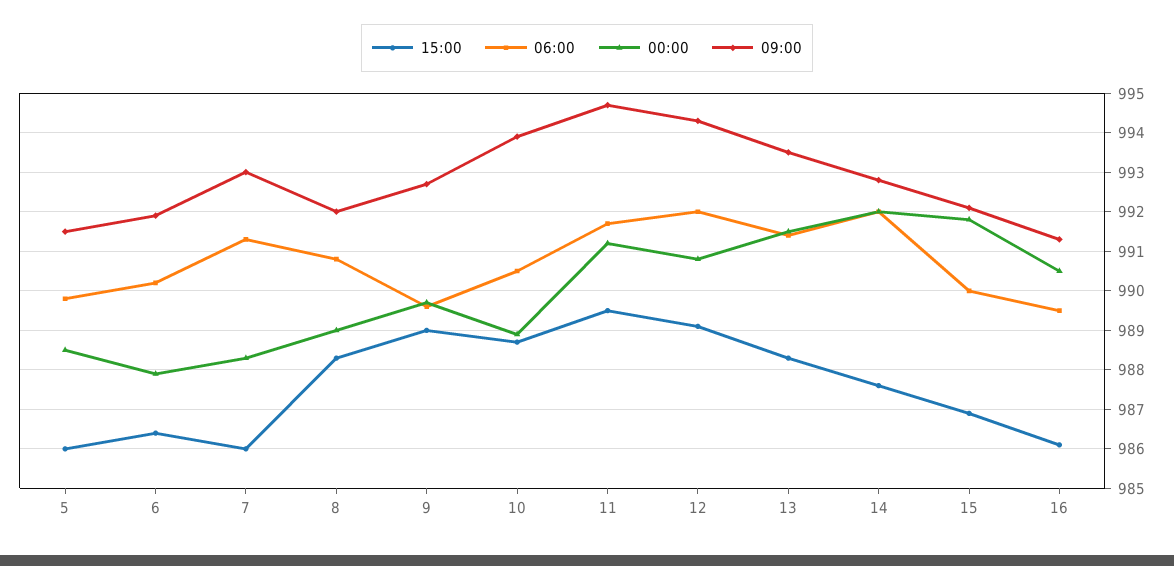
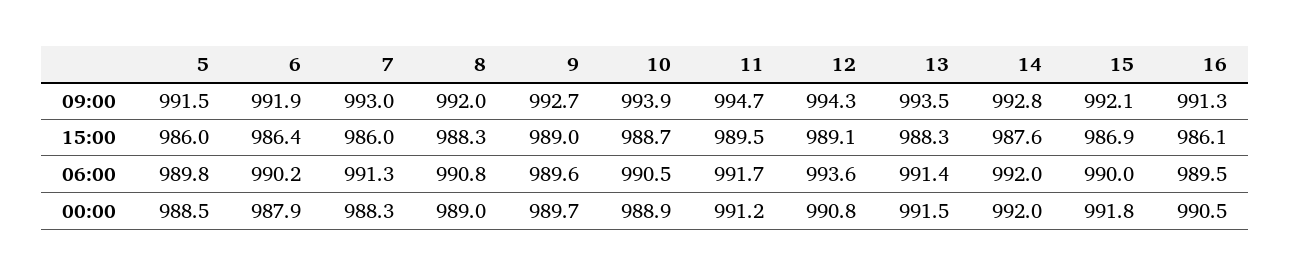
06:00, 12: 992 -> 993.6

